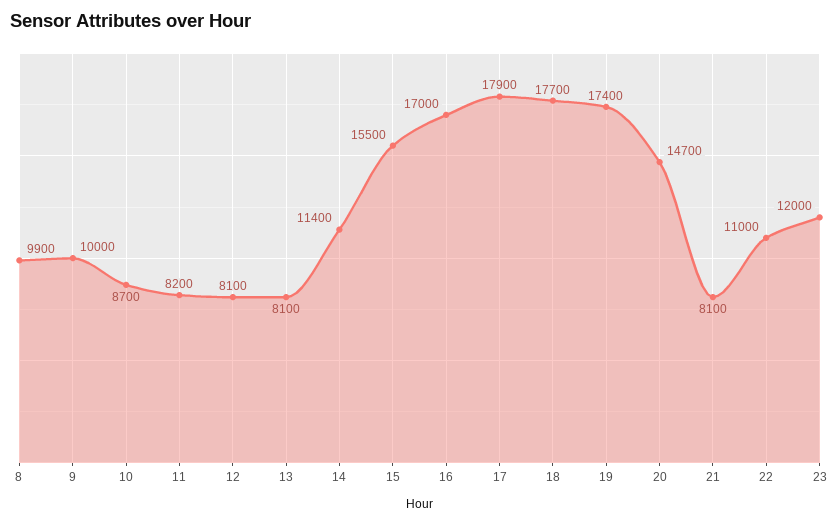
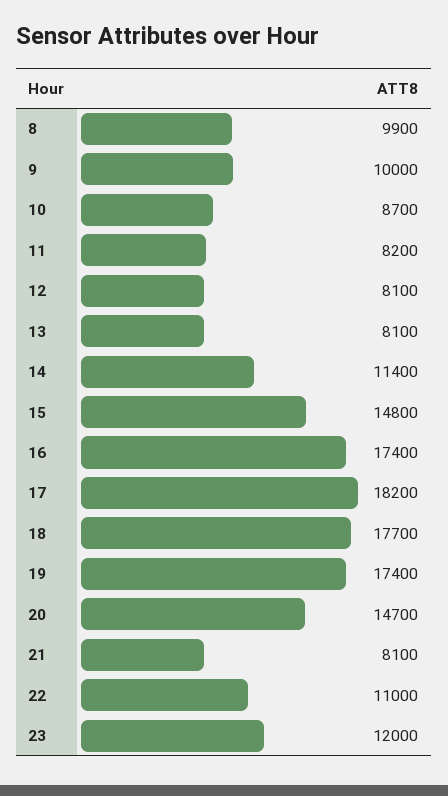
15: 15500 -> 14800
16: 17000 -> 17400
17: 17900 -> 18200

